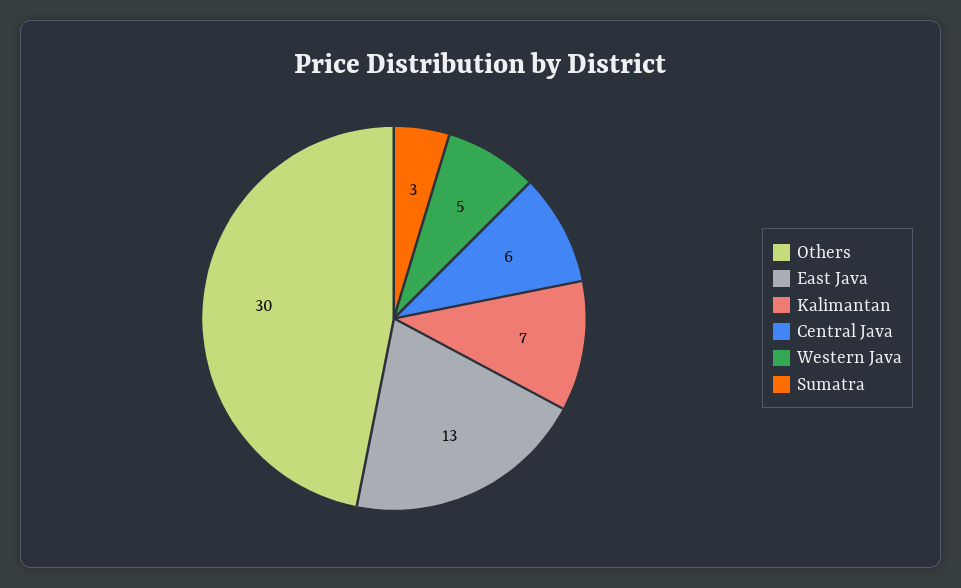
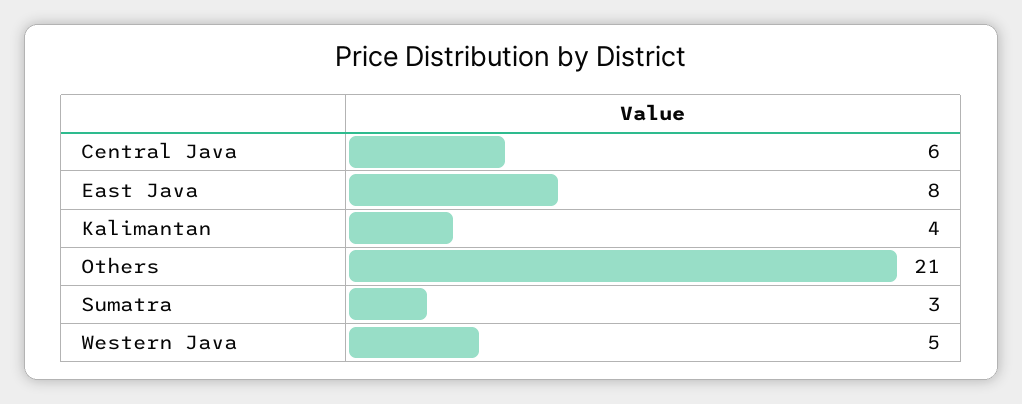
Others: 30 -> 21
East Java: 13 -> 8
Kalimantan: 7 -> 4

